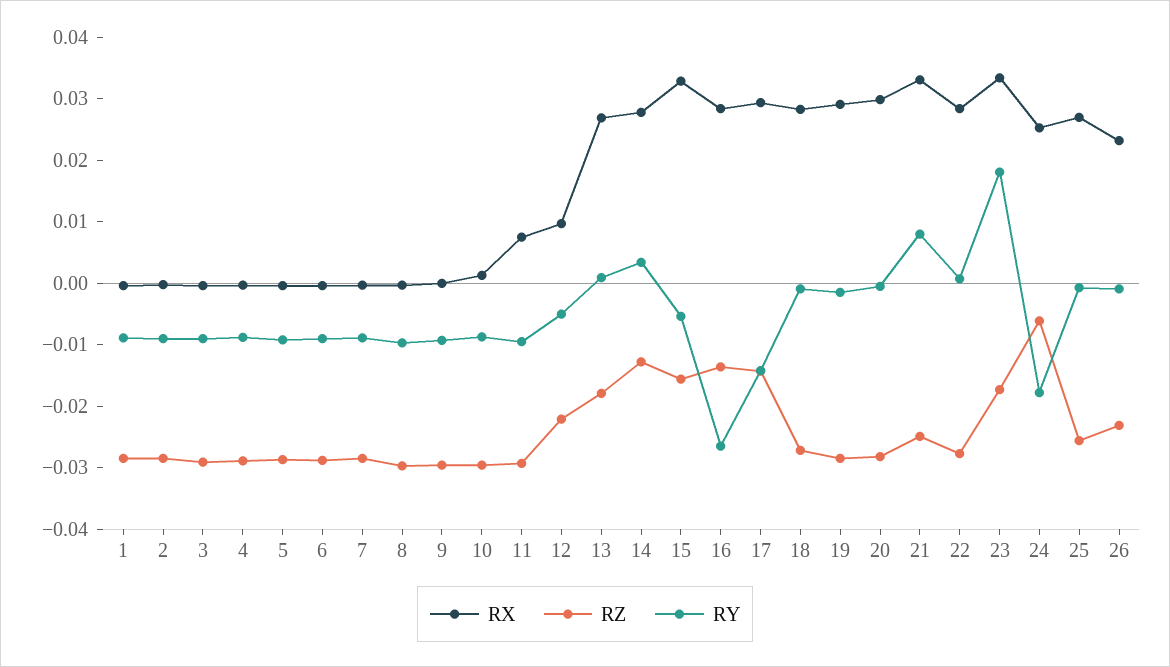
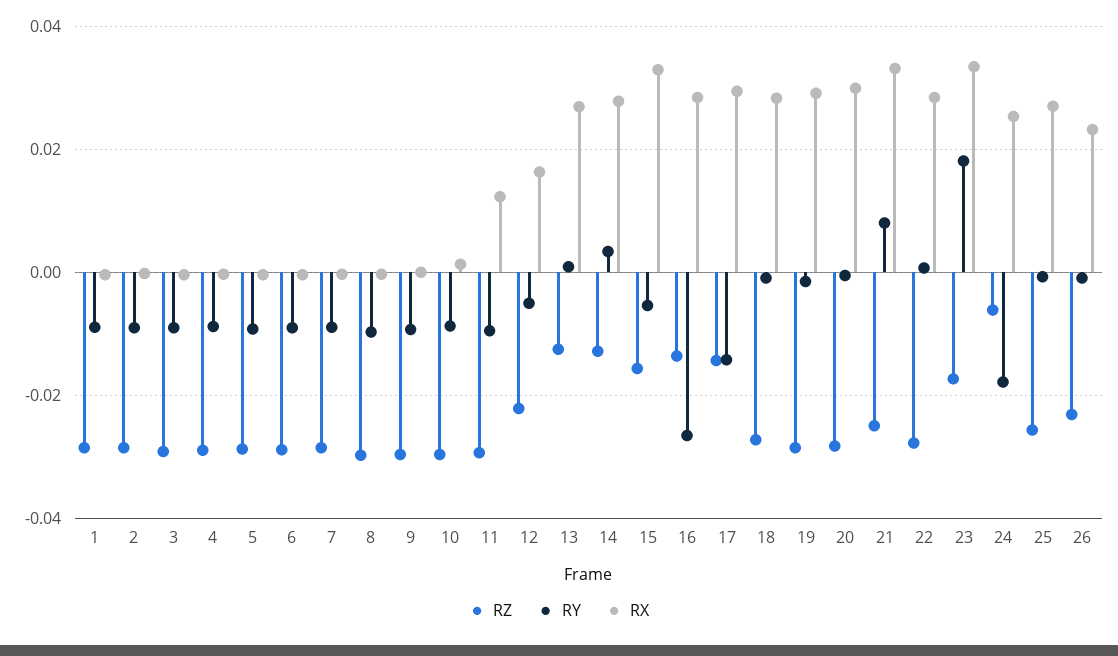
RX, 11: 0.008 -> 0.012
RX, 12: 0.01 -> 0.016
RZ, 13: -0.018 -> -0.012

